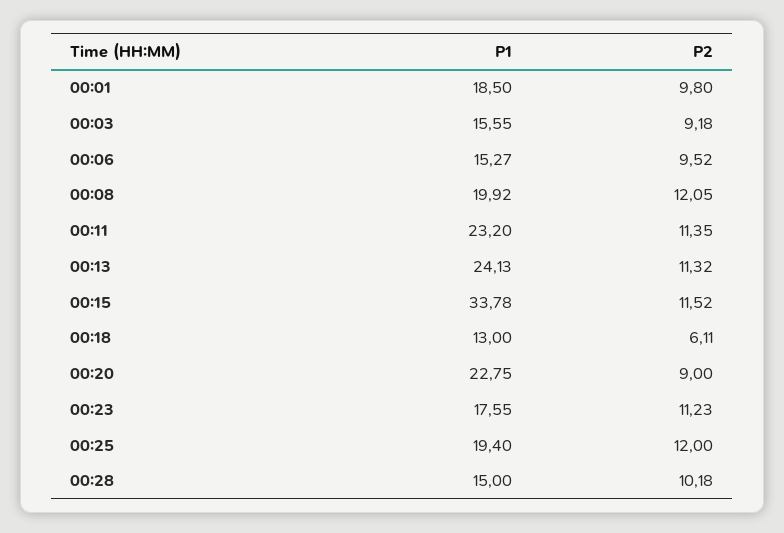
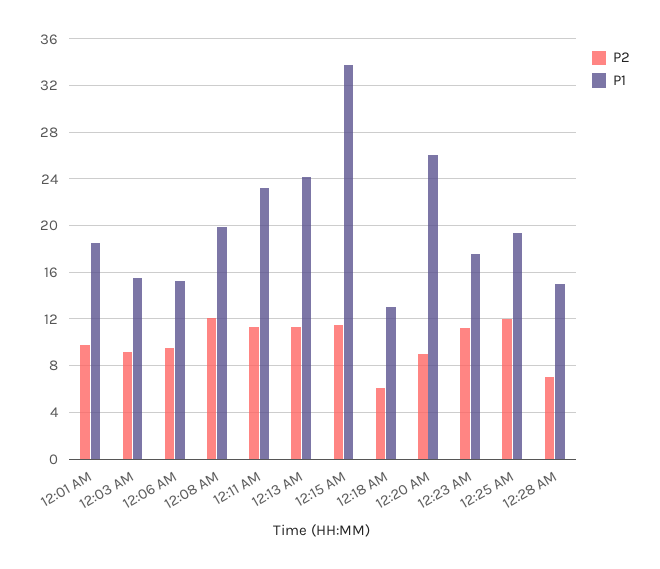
P1, 00:20: 22.75 -> 26
P2, 00:28: 10.18 -> 7

